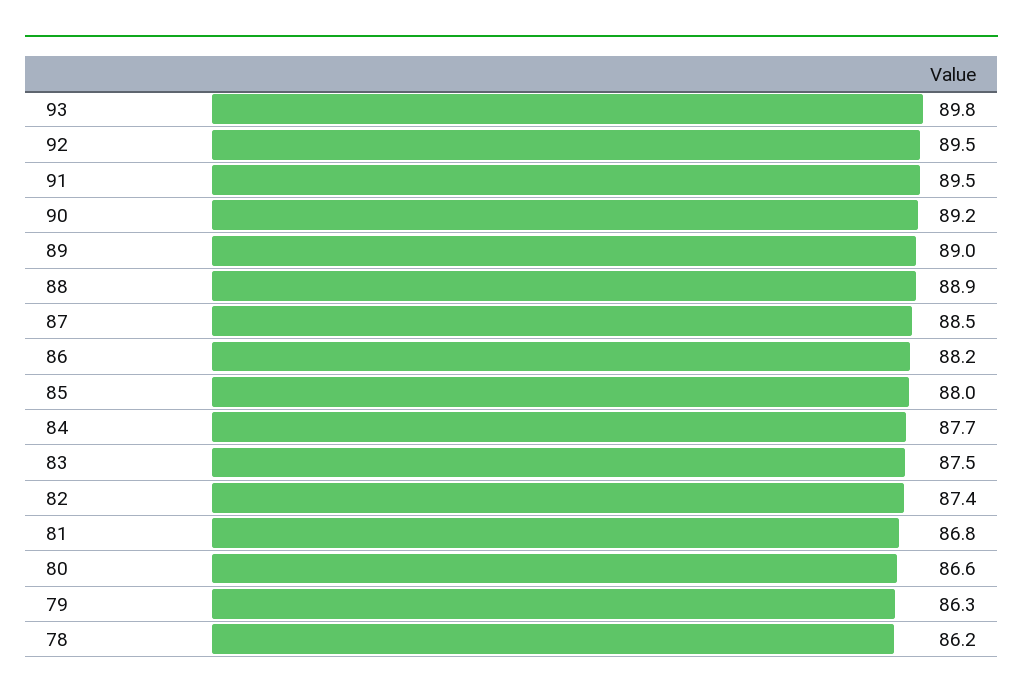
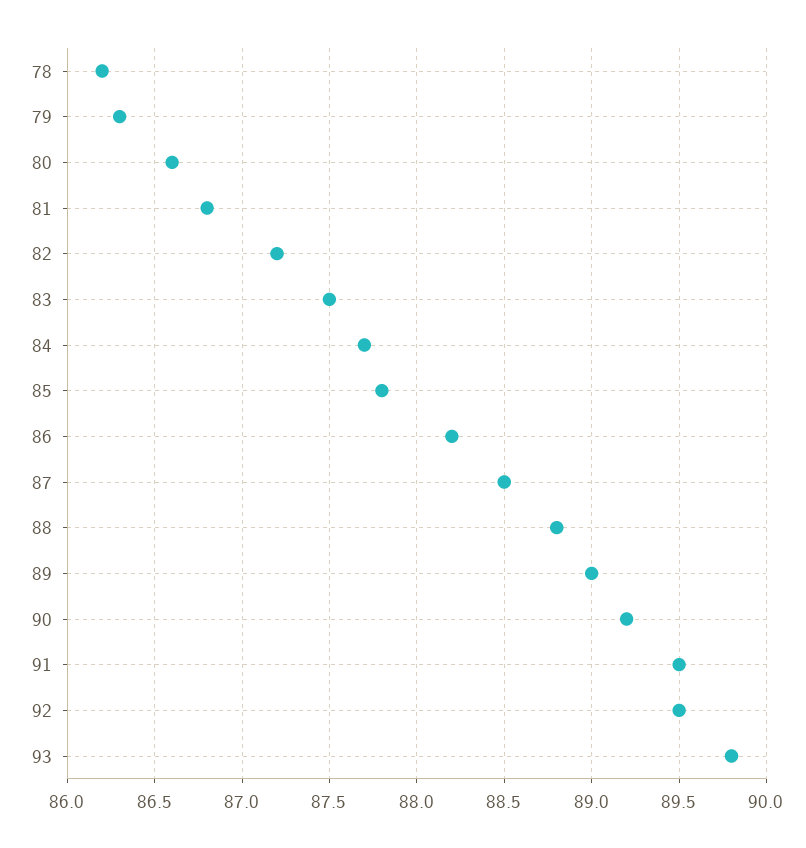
88: 88.9 -> 88.8
85: 88 -> 87.8
82: 87.4 -> 87.2

